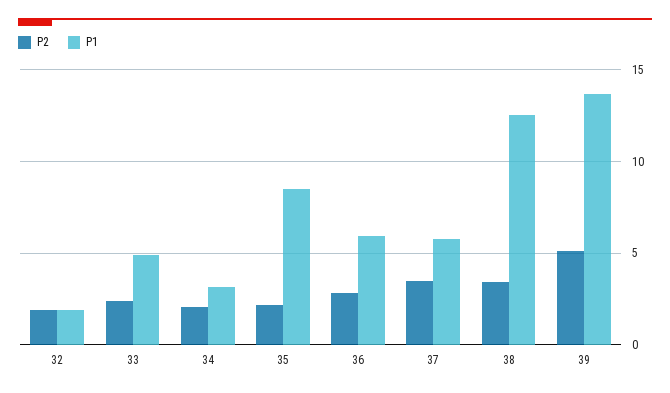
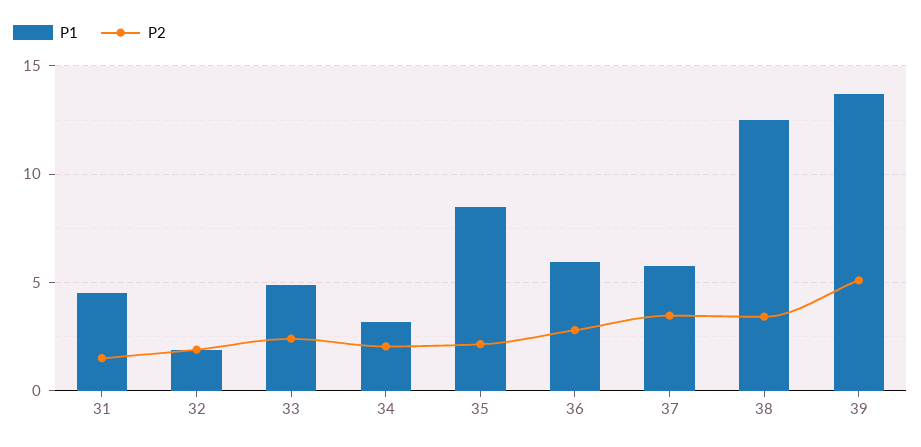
P1, 31: none -> 4.5
P2, 31: none -> 1.5

